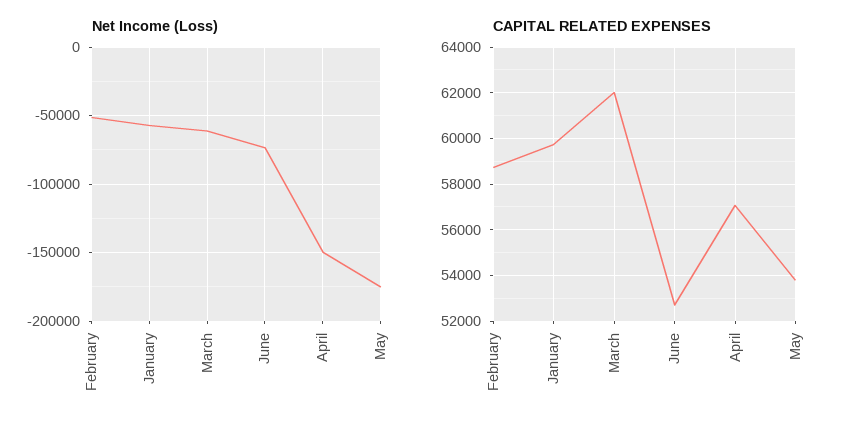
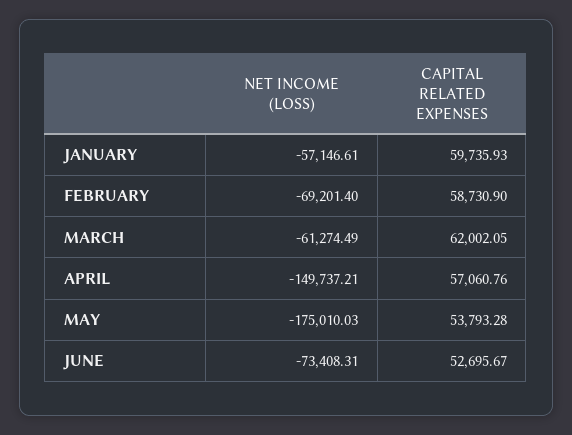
Net Income (Loss), February: -50000 -> -69201.4

